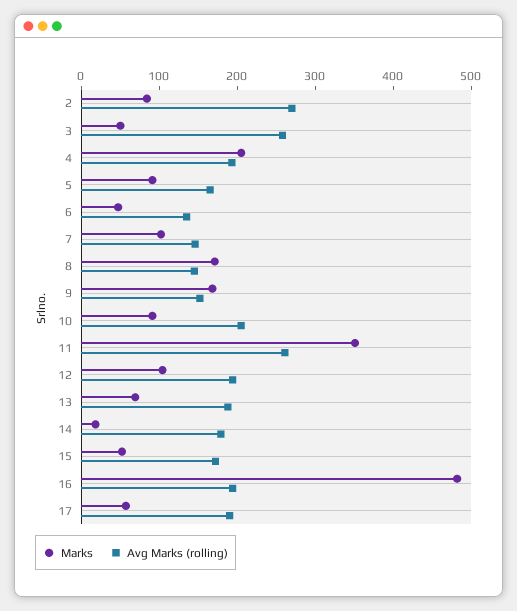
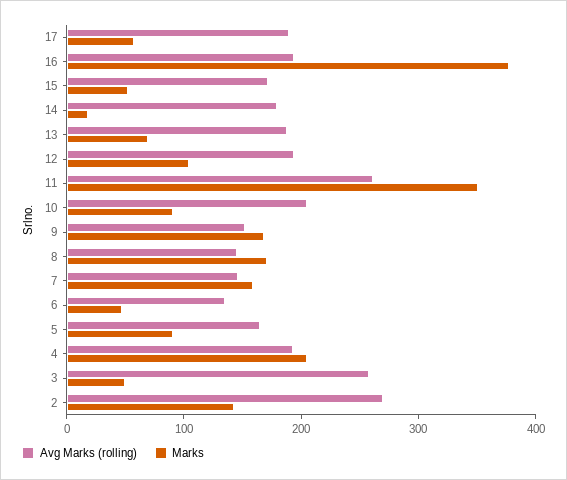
Marks, 2: 80 -> 140
Marks, 7: 100 -> 160
Marks, 16: 480 -> 380

